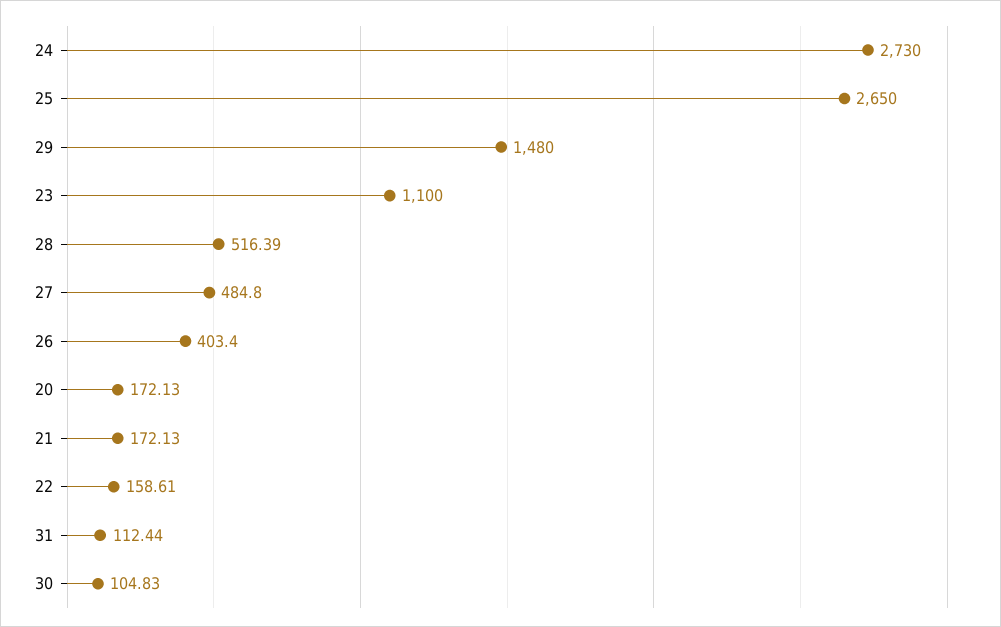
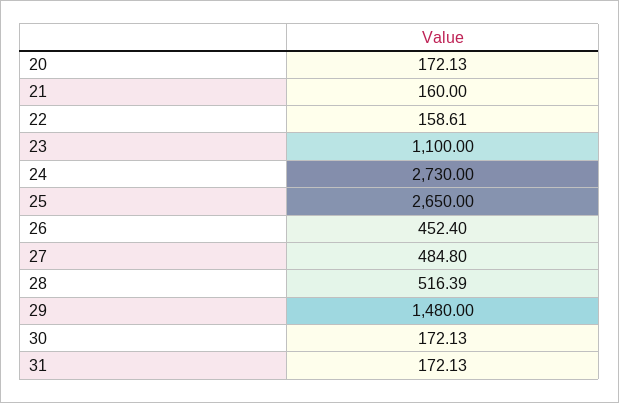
26: 403.4 -> 452.4
21: 172.13 -> 160
31: 112.44 -> 172.13
30: 104.83 -> 172.13

